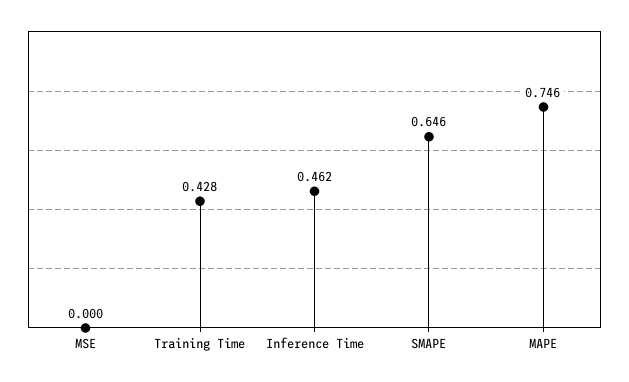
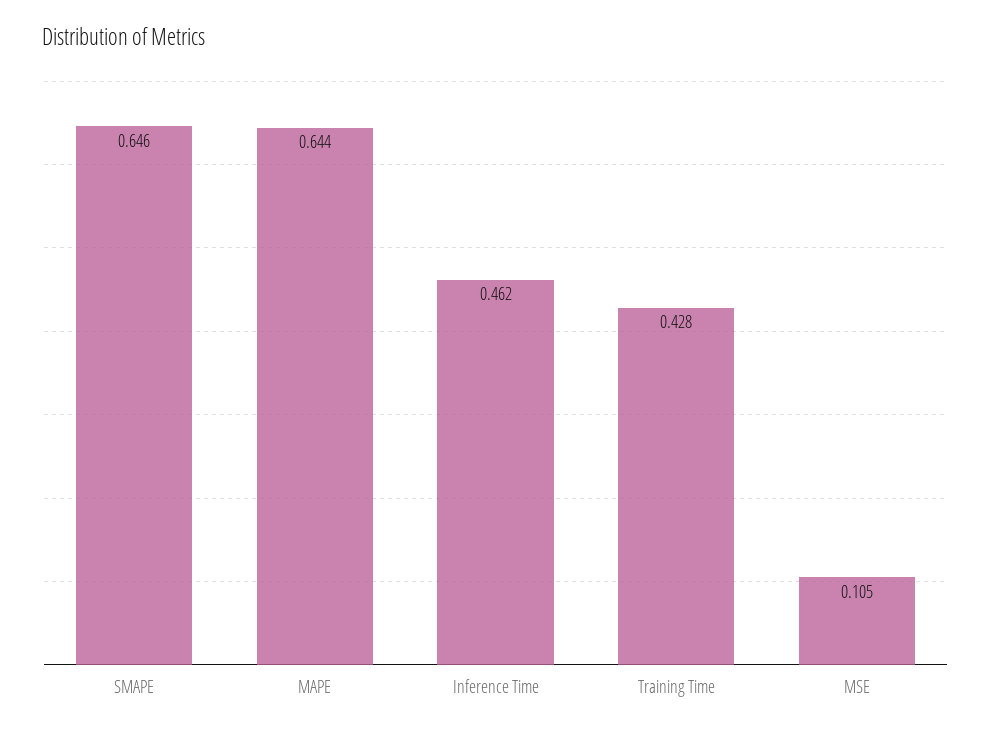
MSE: 0 -> 0.105
MAPE: 0.746 -> 0.644

